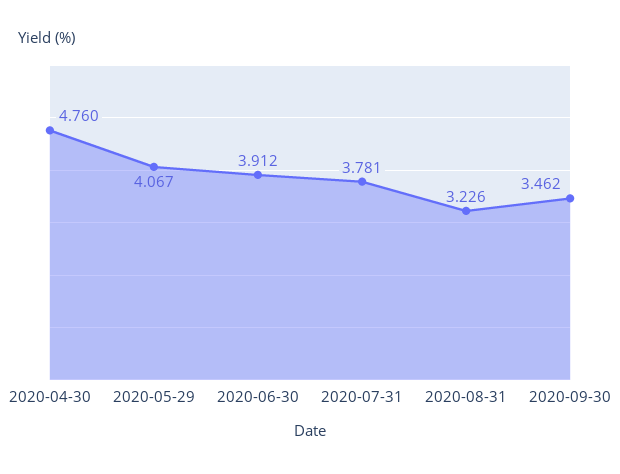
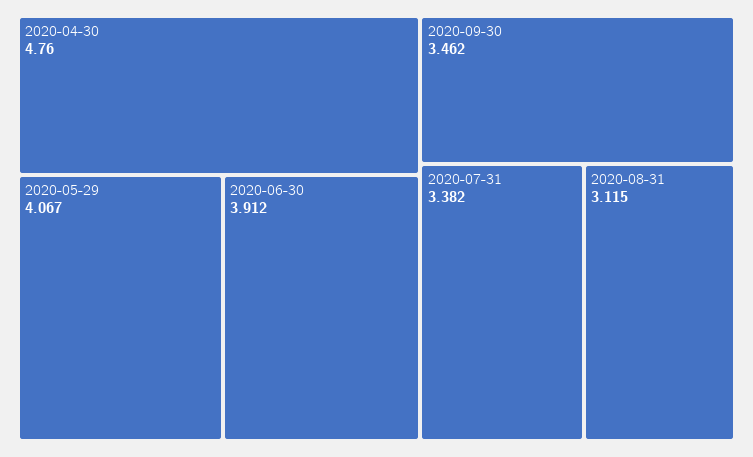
2020-07-31: 3.781 -> 3.382
2020-08-31: 3.226 -> 3.115

